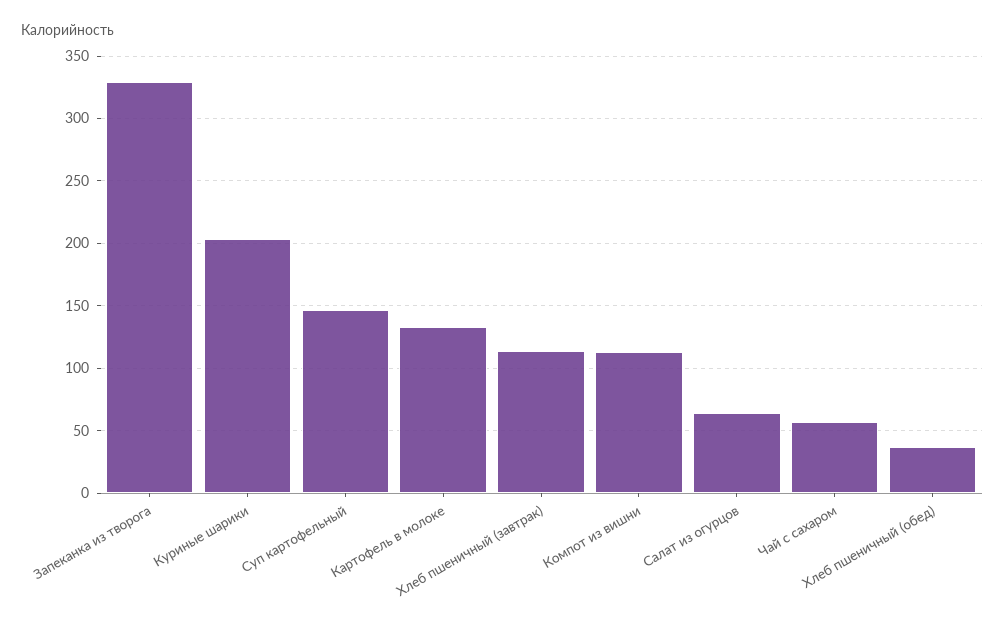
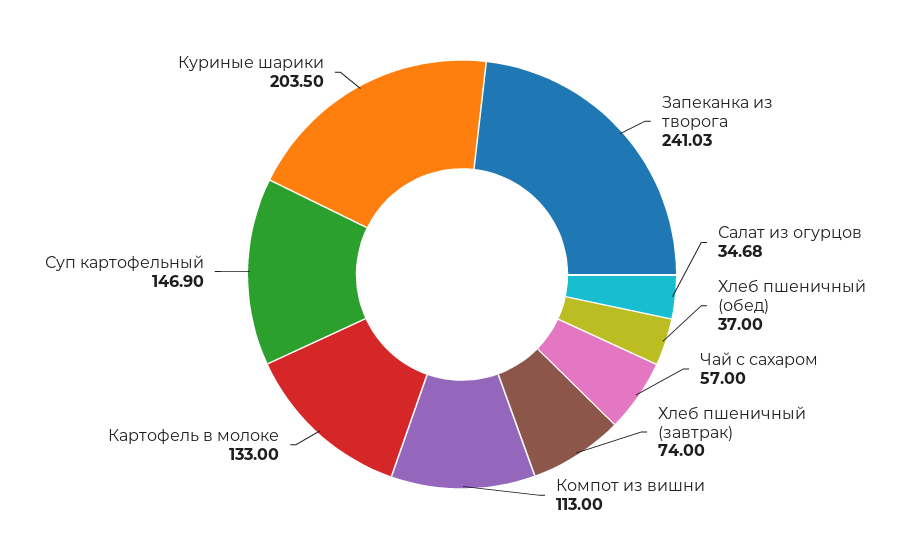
Запеканка из творога: 330 -> 241.03
Хлеб пшеничный (завтрак): 115 -> 74
Салат из огурцов: 65 -> 34.68

